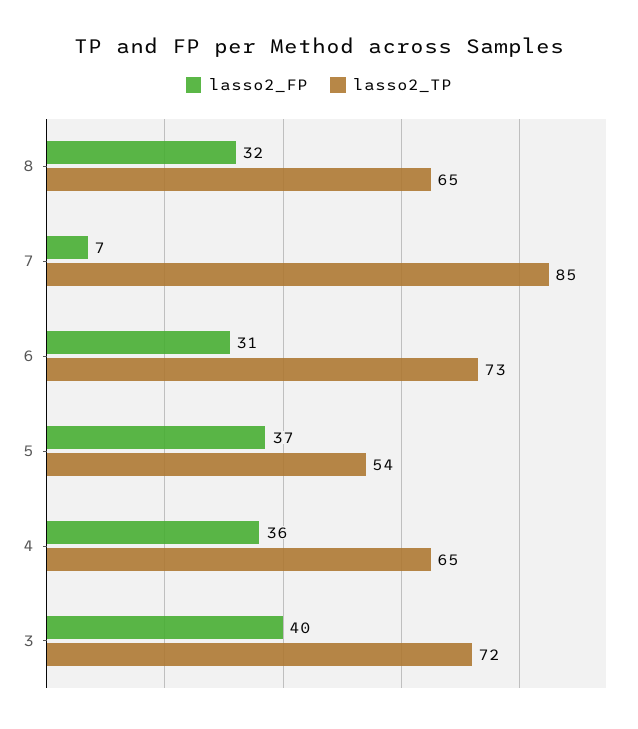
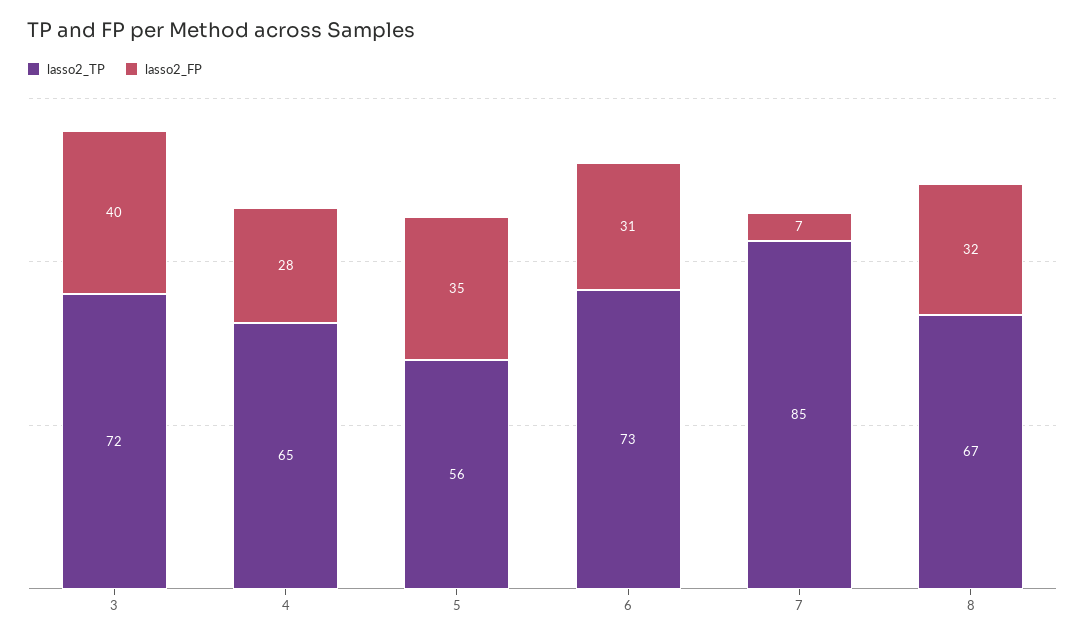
lasso2_TP, 8: 65 -> 67
lasso2_FP, 5: 37 -> 35
lasso2_TP, 5: 54 -> 56
lasso2_FP, 4: 36 -> 28

